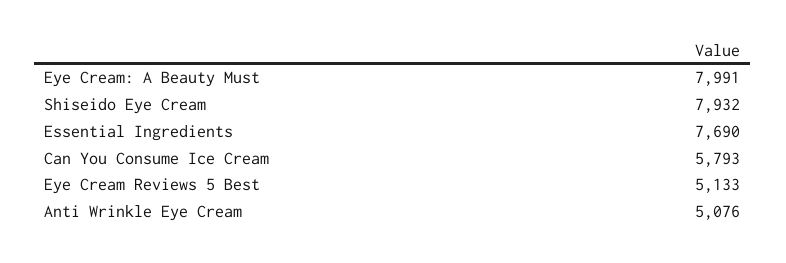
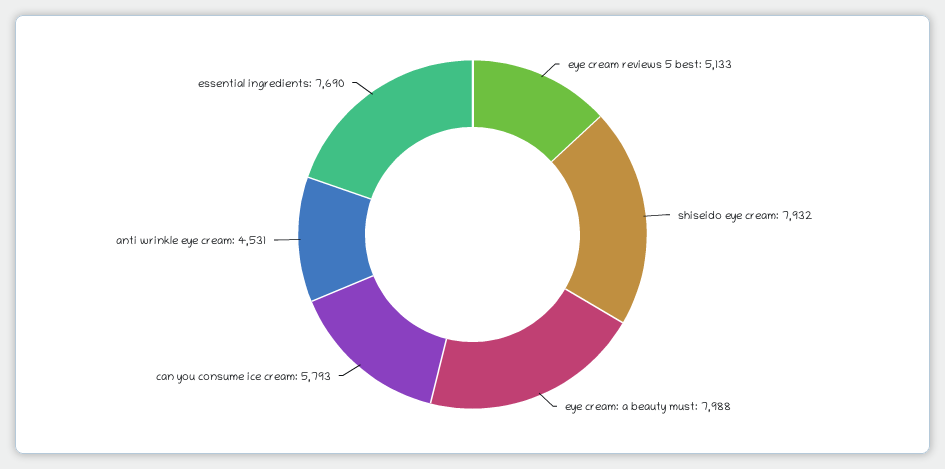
Eye Cream: A Beauty Must: 7991 -> 7988
Anti Wrinkle Eye Cream: 5076 -> 4531

